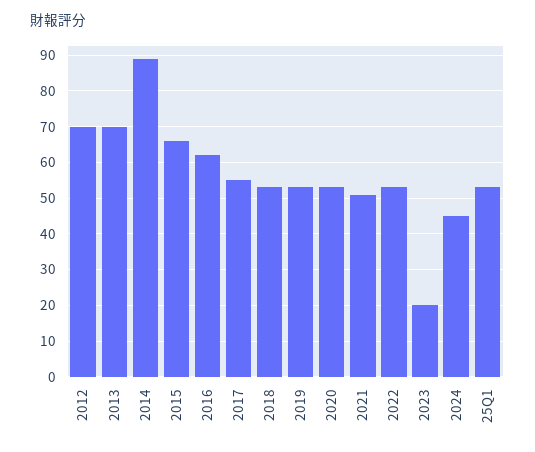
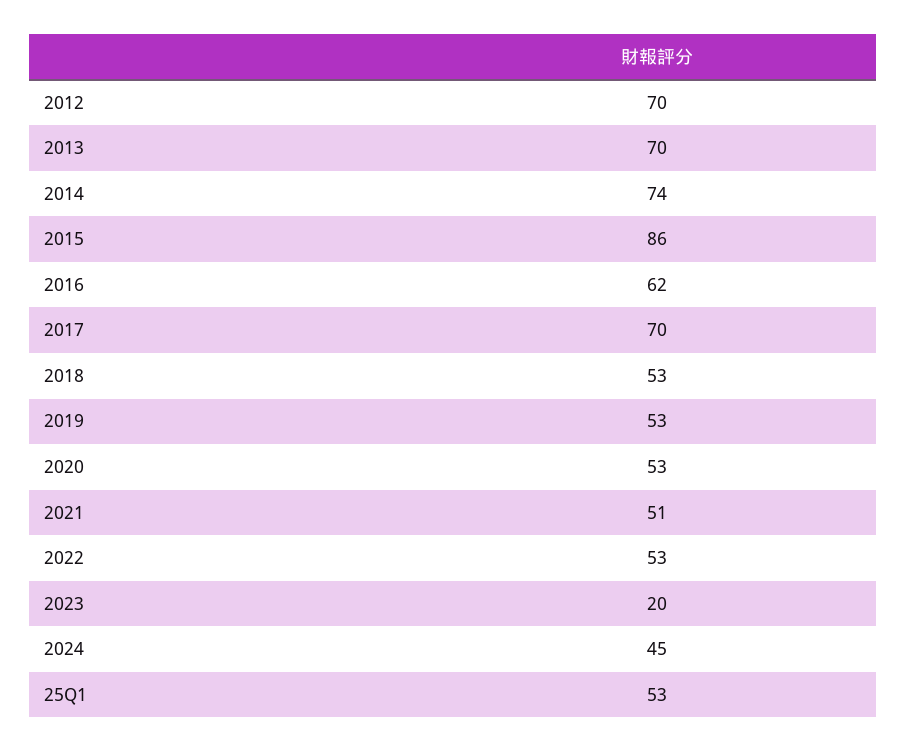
2014: 90 -> 74
2015: 65 -> 86
2017: 55 -> 70

